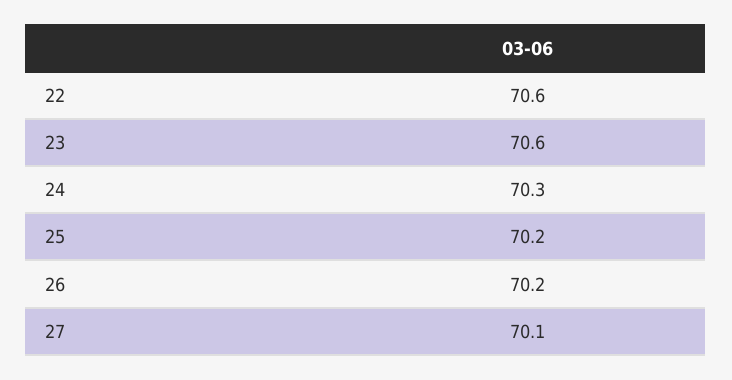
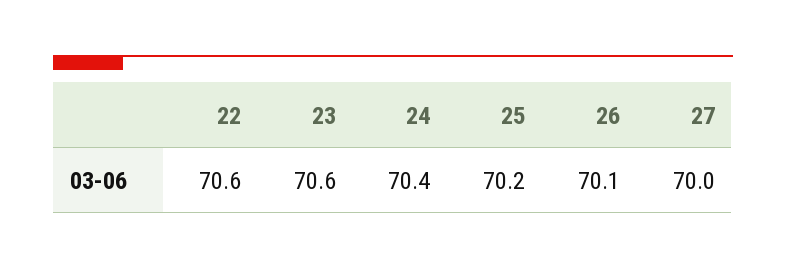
24: 70.3 -> 70.4
26: 70.2 -> 70.1
27: 70.1 -> 70

